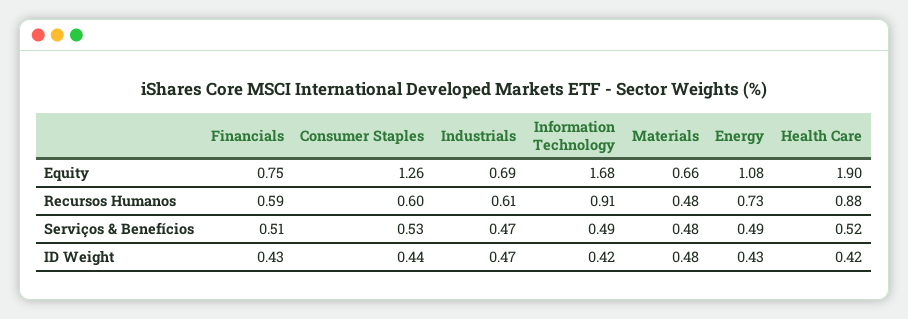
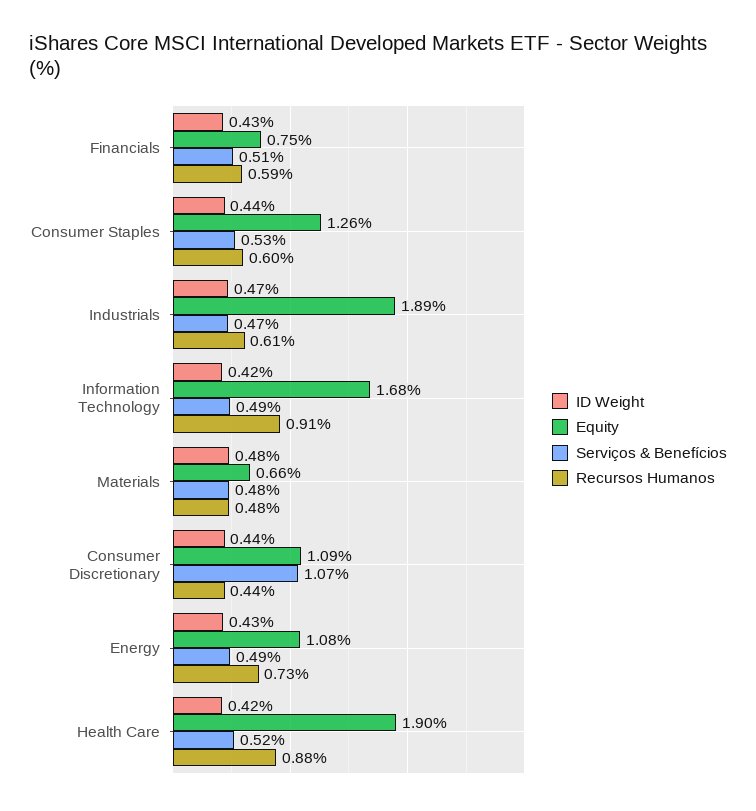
Equity, Industrials: 0.69 -> 1.89
ID Weight, Consumer Discretionary: none -> 0.44
Equity, Consumer Discretionary: none -> 1.09
Serviços & Benefícios, Consumer Discretionary: none -> 1.07
Recursos Humanos, Consumer Discretionary: none -> 0.44

